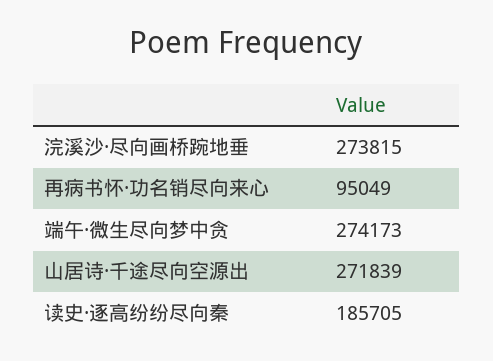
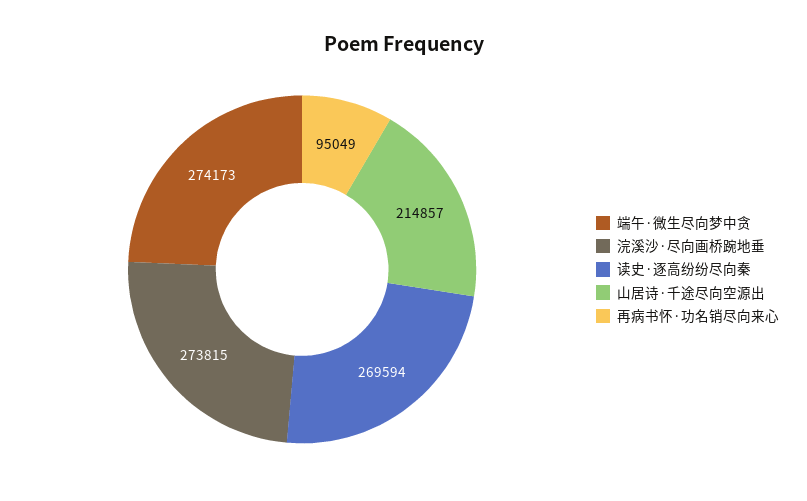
山居诗·千途尽向空源出: 271839 -> 214857
读史·逐高纷纷尽向秦: 185705 -> 269594

